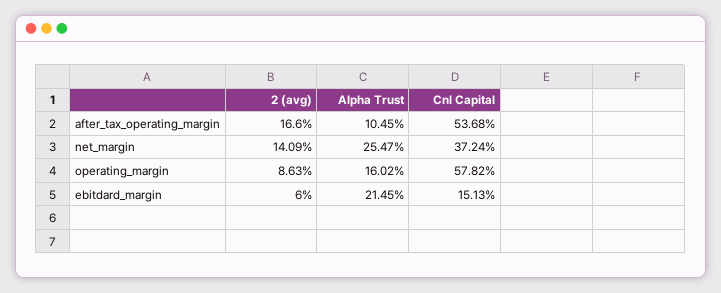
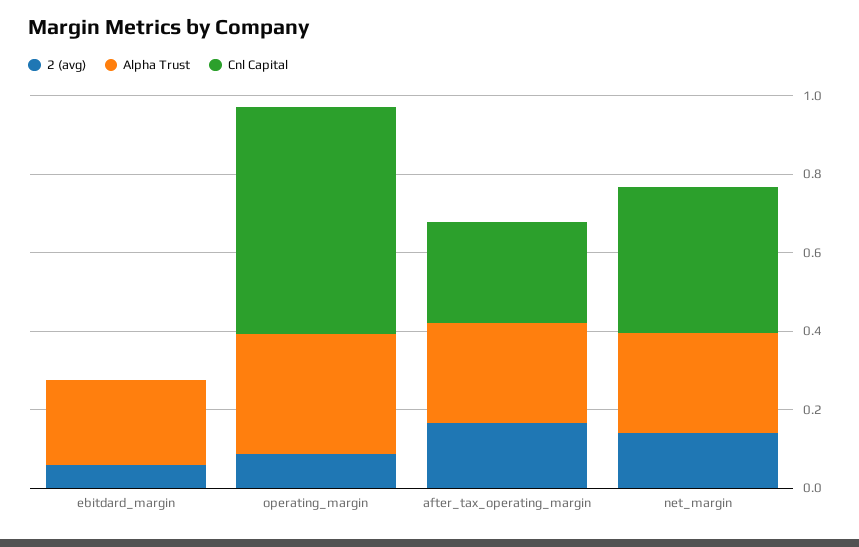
Alpha Trust, after_tax_operating_margin: 0.1045 -> 0.25
Cnl Capital, after_tax_operating_margin: 0.5368 -> 0.25
Alpha Trust, operating_margin: 0.1602 -> 0.3
Cnl Capital, ebitdard_margin: 0.1513 -> 0

